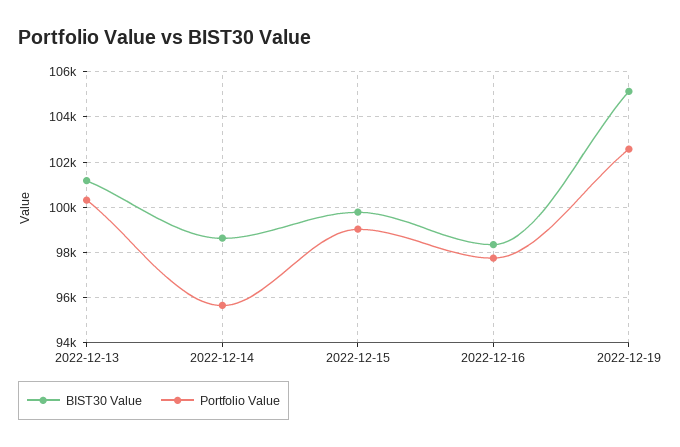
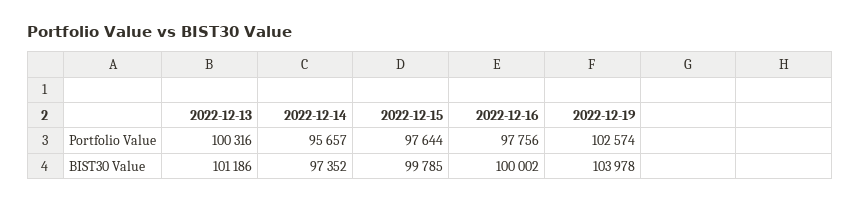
BIST30 Value, 2022-12-14: 98500 -> 97352
Portfolio Value, 2022-12-15: 99000 -> 97644
BIST30 Value, 2022-12-16: 98500 -> 100002
BIST30 Value, 2022-12-19: 105000 -> 103978

